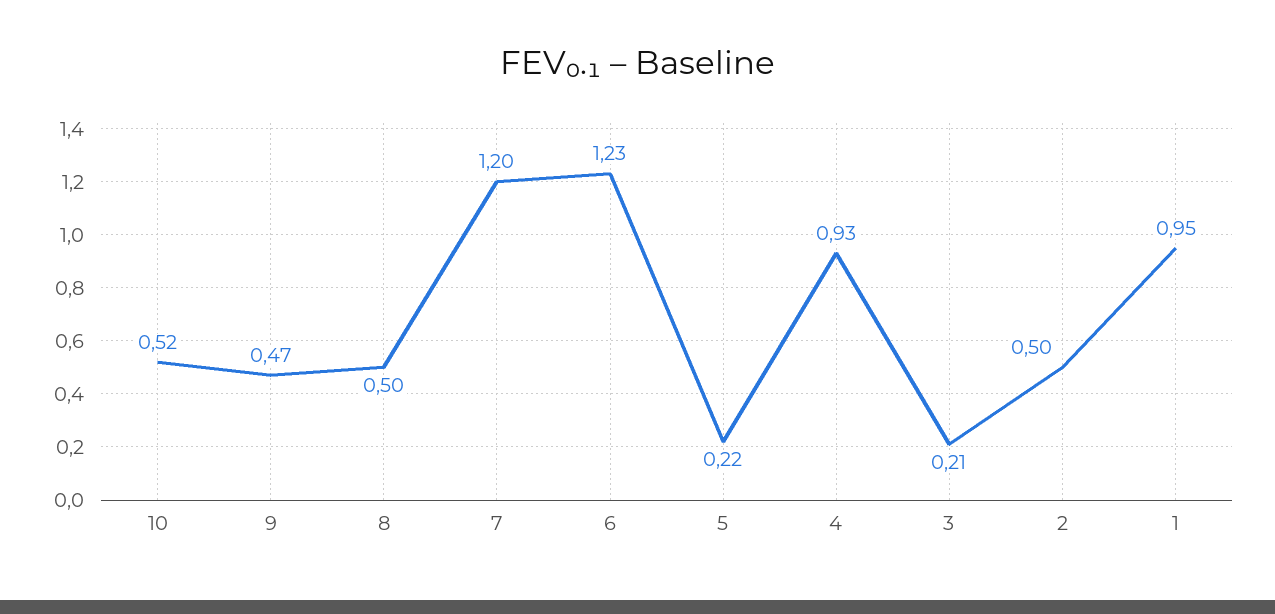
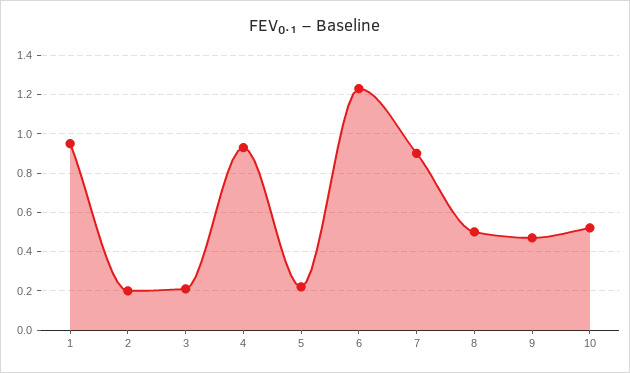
7: 1.2 -> 0.9
2: 0.5 -> 0.2

